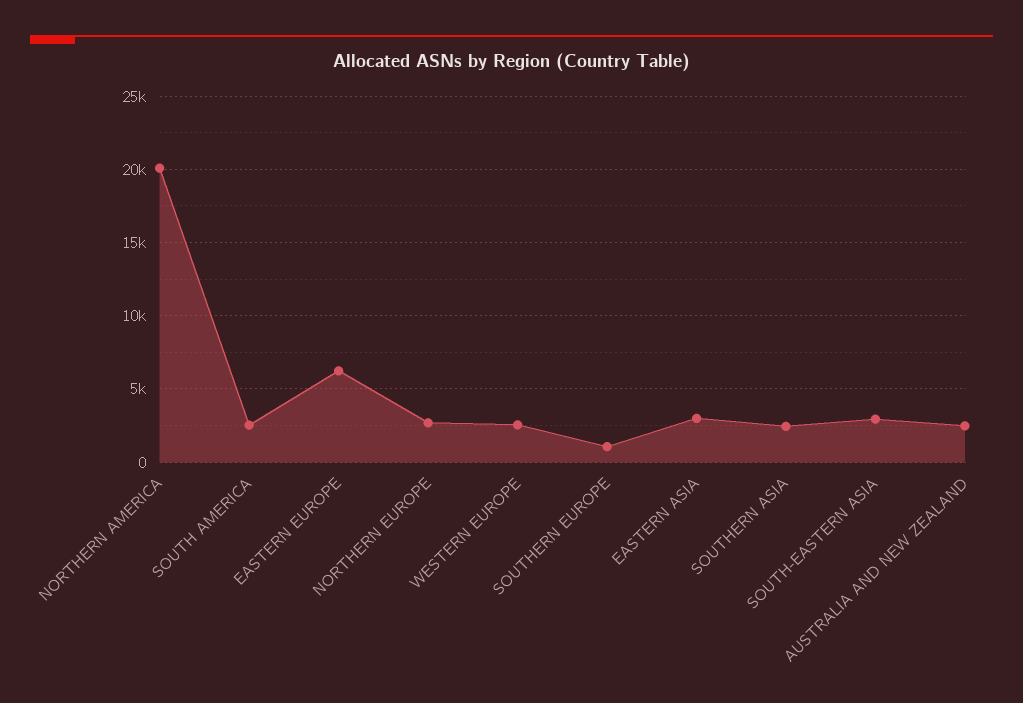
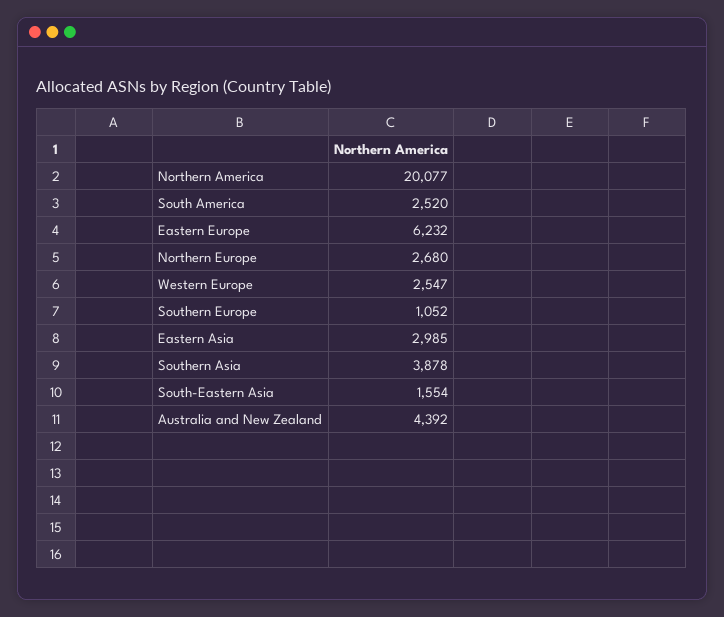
SOUTHERN ASIA: 2500 -> 3878
SOUTH-EASTERN ASIA: 3000 -> 1554
AUSTRALIA AND NEW ZEALAND: 2500 -> 4392

